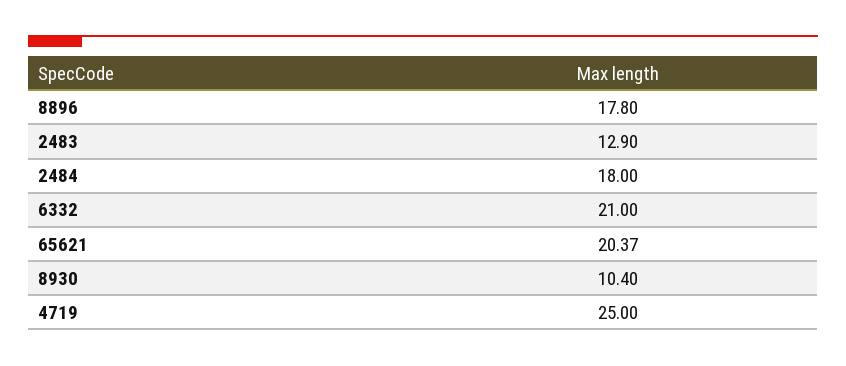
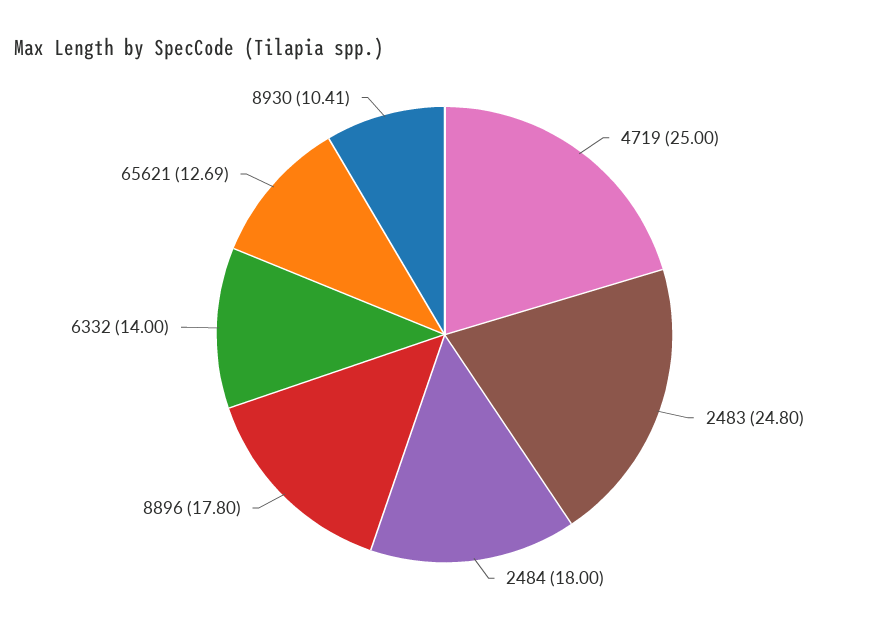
2483: 12.9 -> 24.8
6332: 21 -> 14
65621: 20.37 -> 12.69
8930: 10.4 -> 10.41

